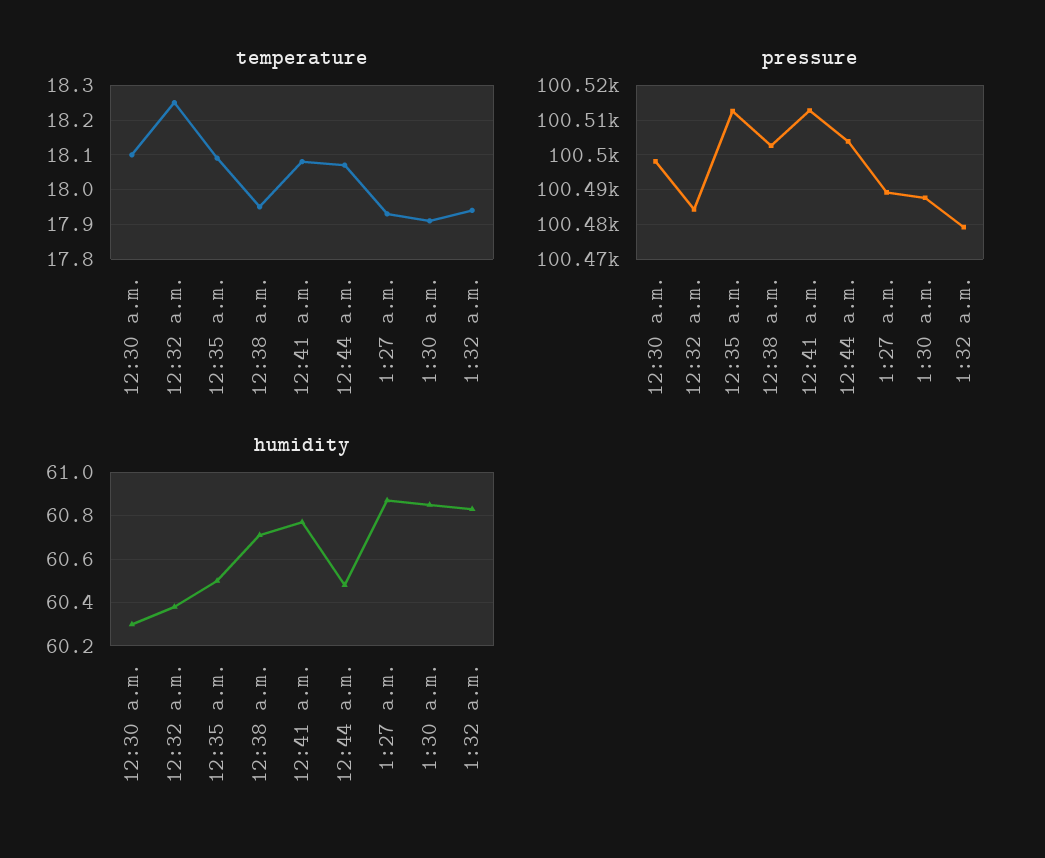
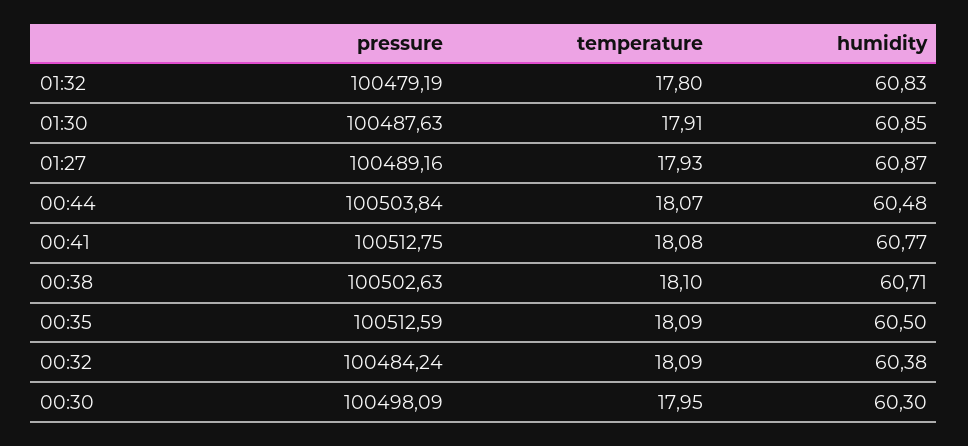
temperature, 12:30 a.m.: 18.1 -> 17.95
temperature, 12:32 a.m.: 18.25 -> 18.09
temperature, 12:38 a.m.: 17.95 -> 18.1
temperature, 1:32 a.m.: 17.95 -> 17.8

